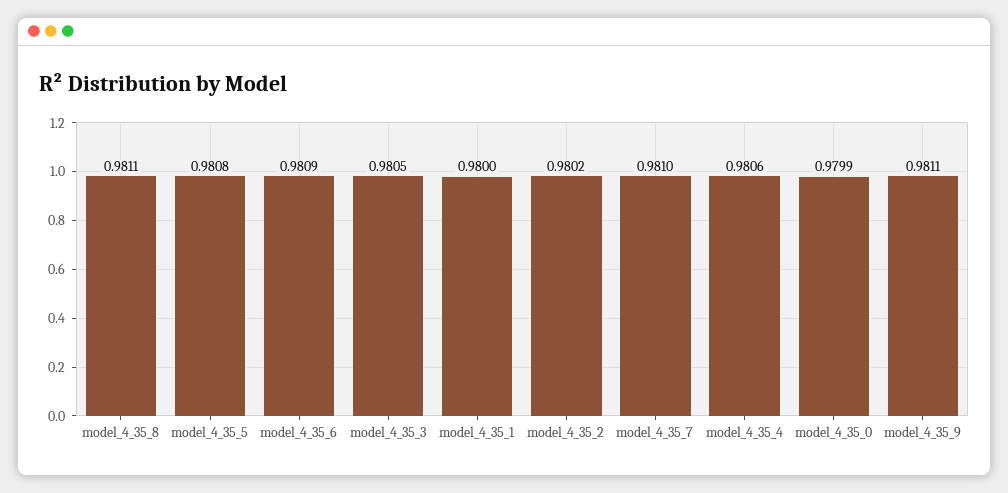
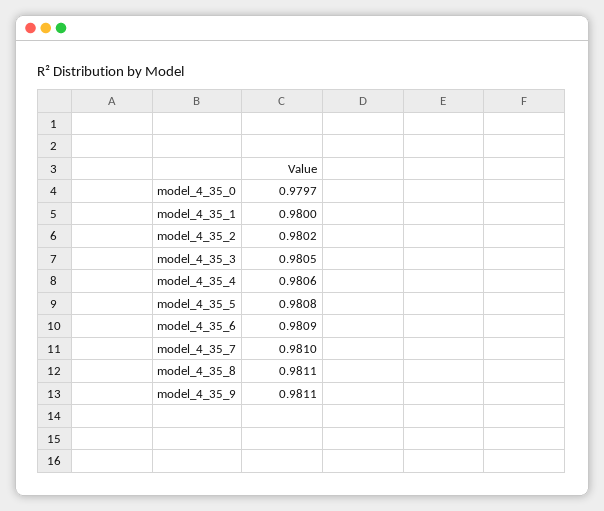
model_4_35_0: 0.9799 -> 0.9797

